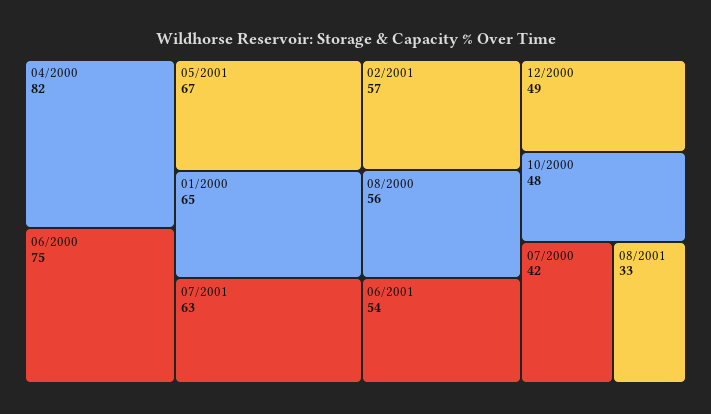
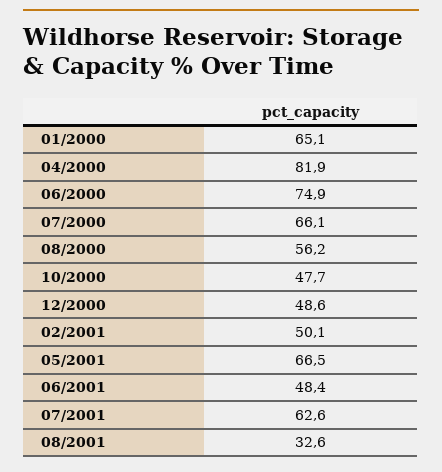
02/2001: 57 -> 50.1
06/2001: 54 -> 48.4
07/2000: 42 -> 66.1

